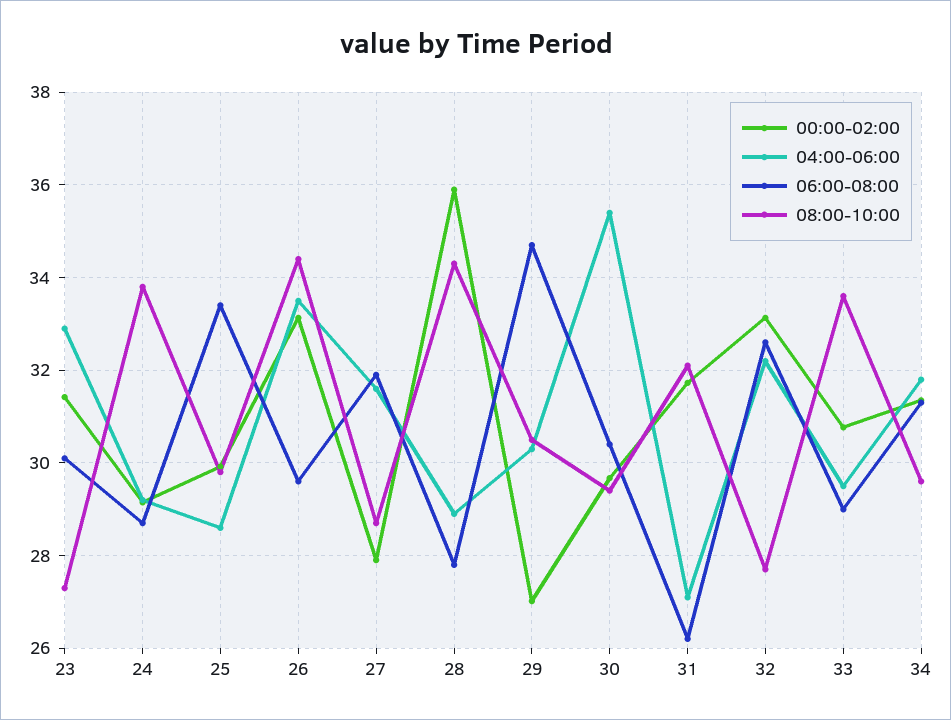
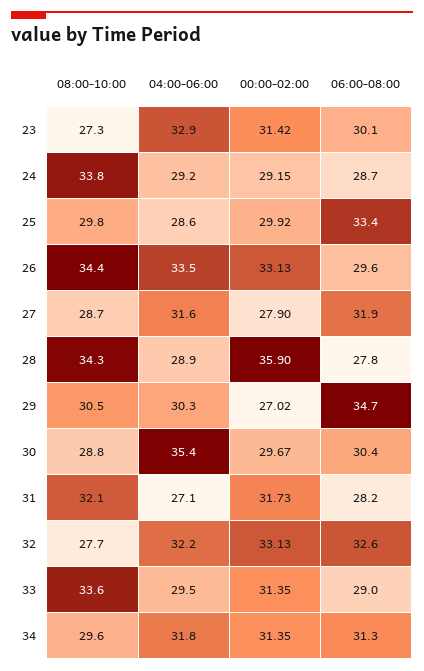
08:00-10:00, 30: 29.4 -> 28.8
06:00-08:00, 31: 26.2 -> 28.2
00:00-02:00, 33: 30.8 -> 31.35

